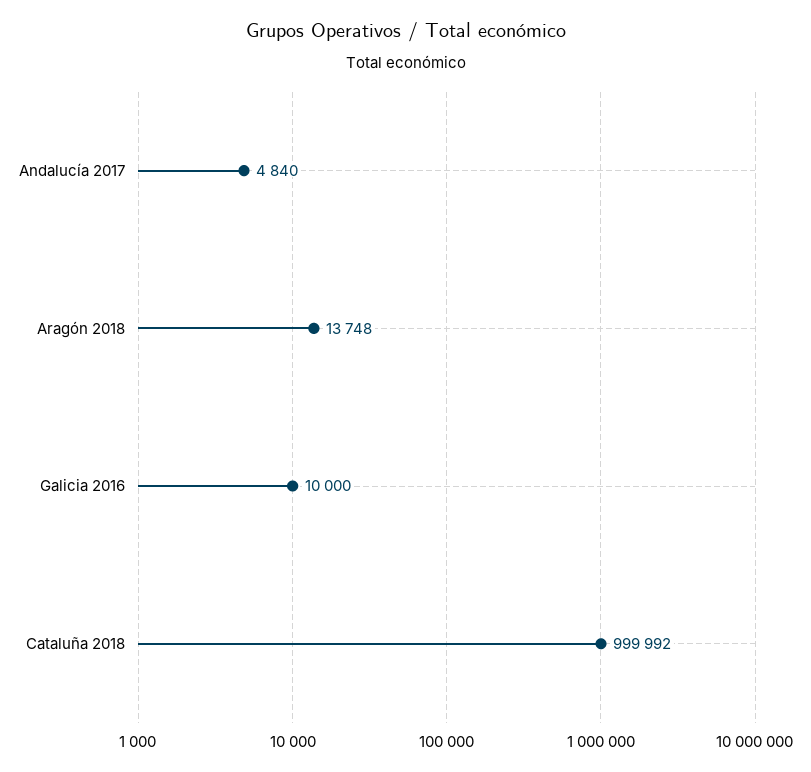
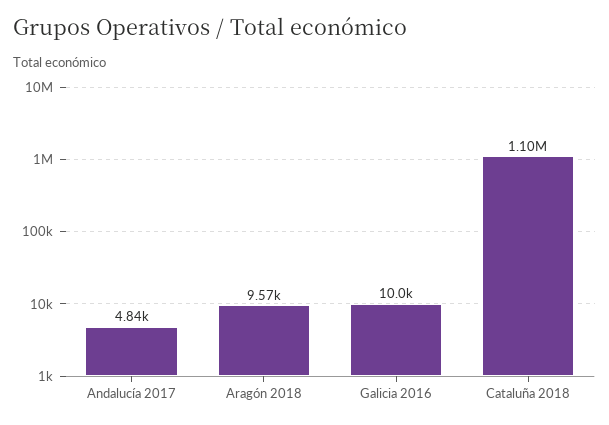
Aragón 2018: 13748 -> 9570
Cataluña 2018: 999992 -> 1100000

